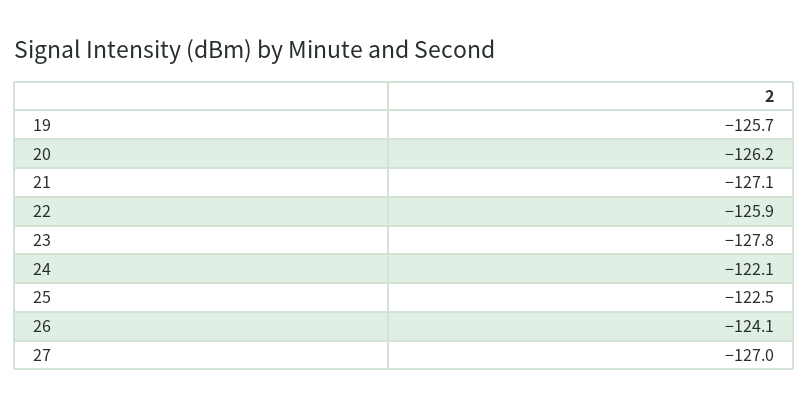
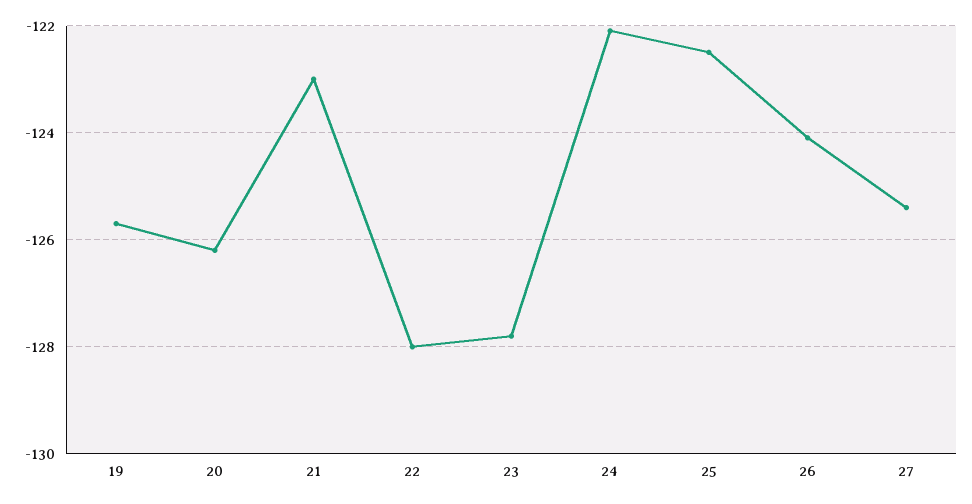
21: -127.1 -> -123
22: -125.9 -> -128
27: -127 -> -125.5

